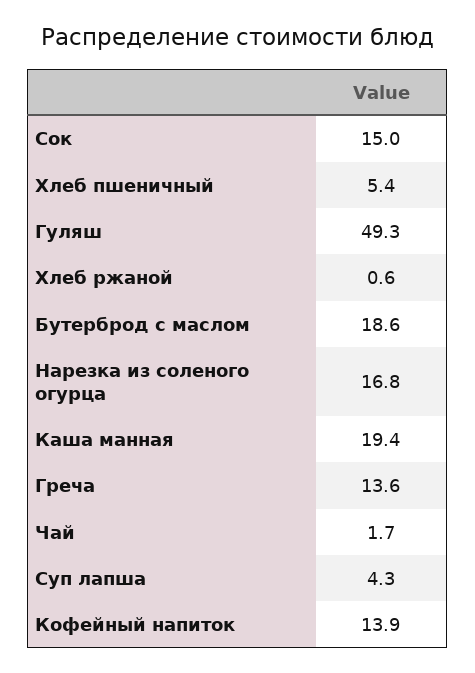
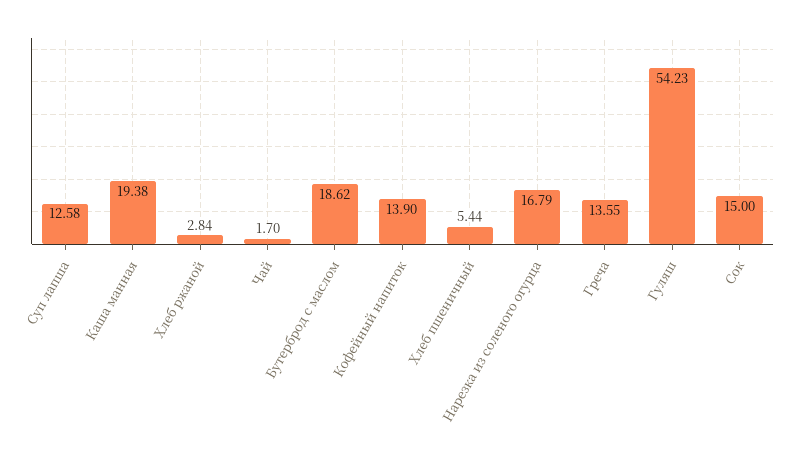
Гуляш: 49.3 -> 54.23
Хлеб ржаной: 0.6 -> 2.84
Суп лапша: 4.3 -> 12.58

